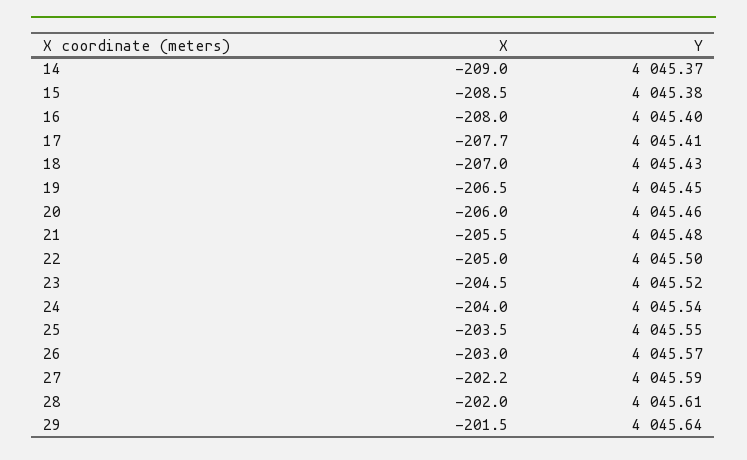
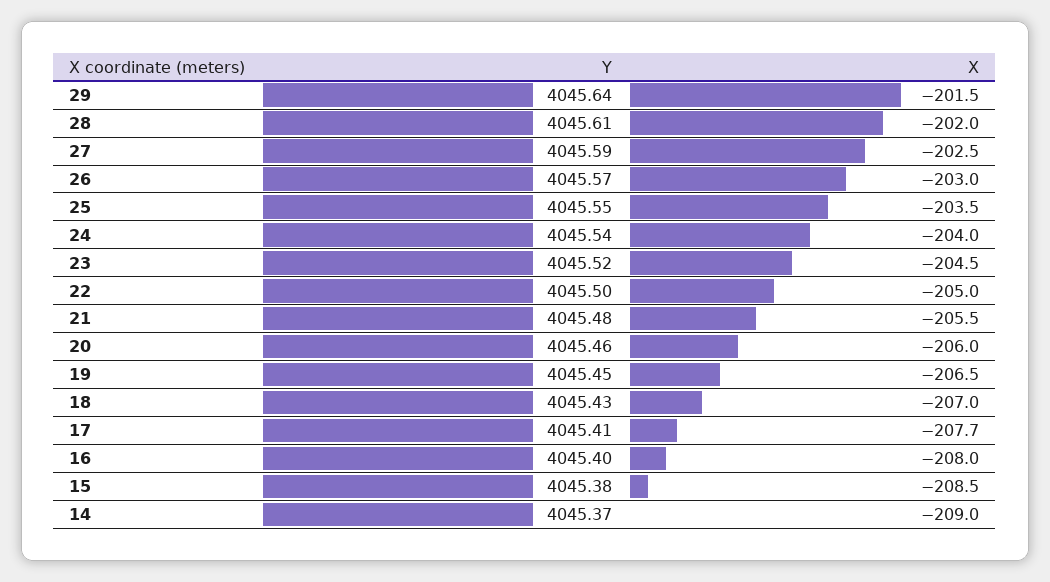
X, 27: -202.2 -> -202.5

